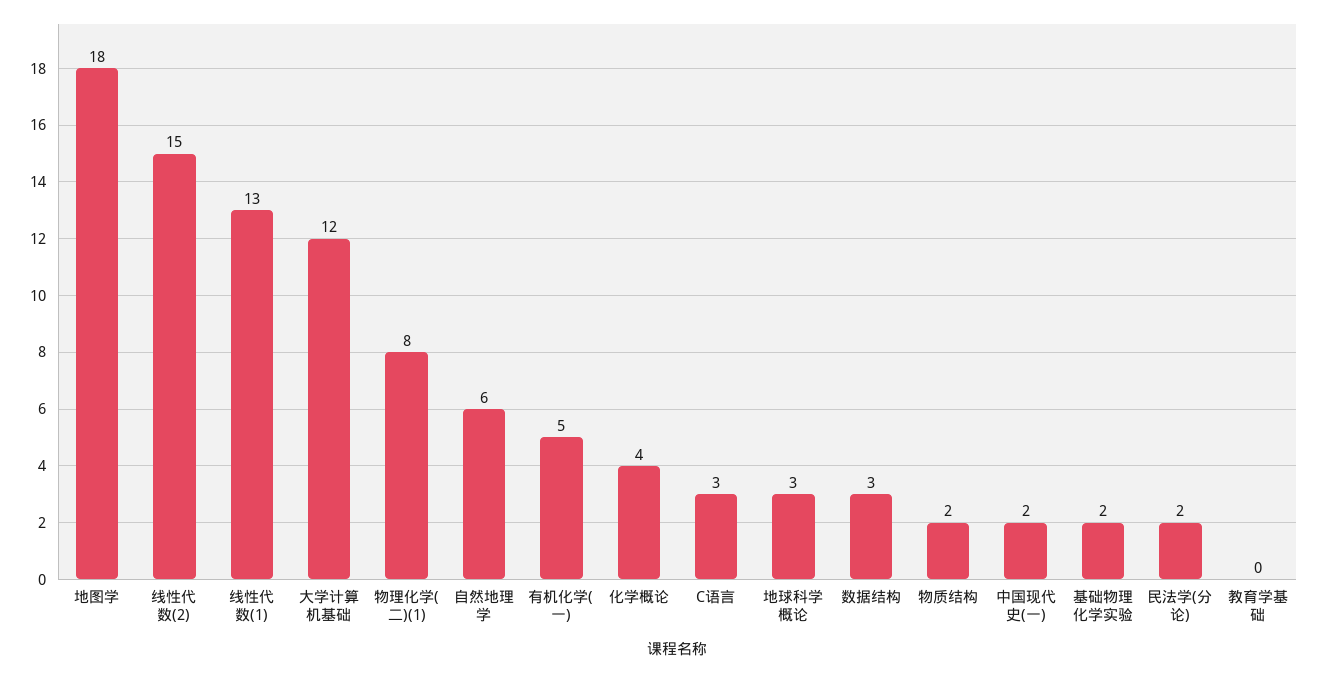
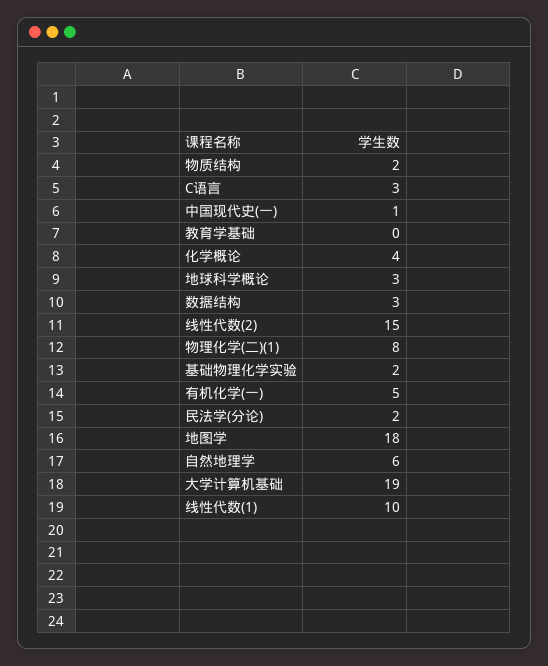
线性代数(1): 13 -> 10
大学计算机基础: 12 -> 19
中国现代史(一): 2 -> 1

